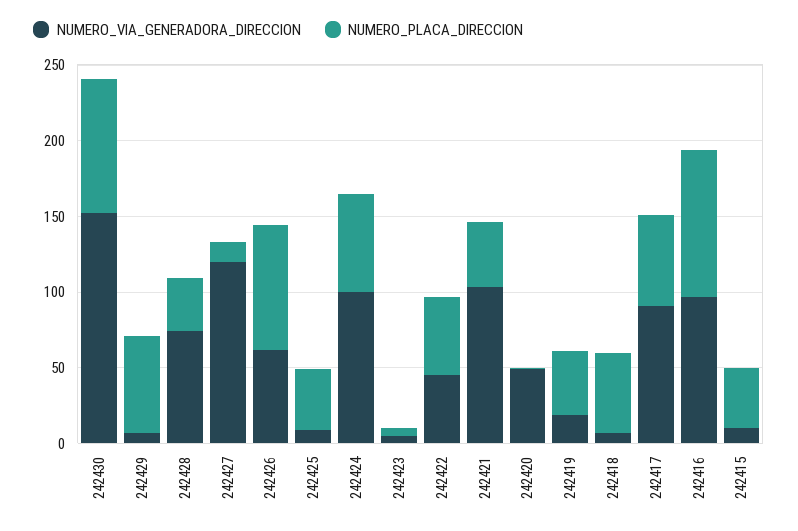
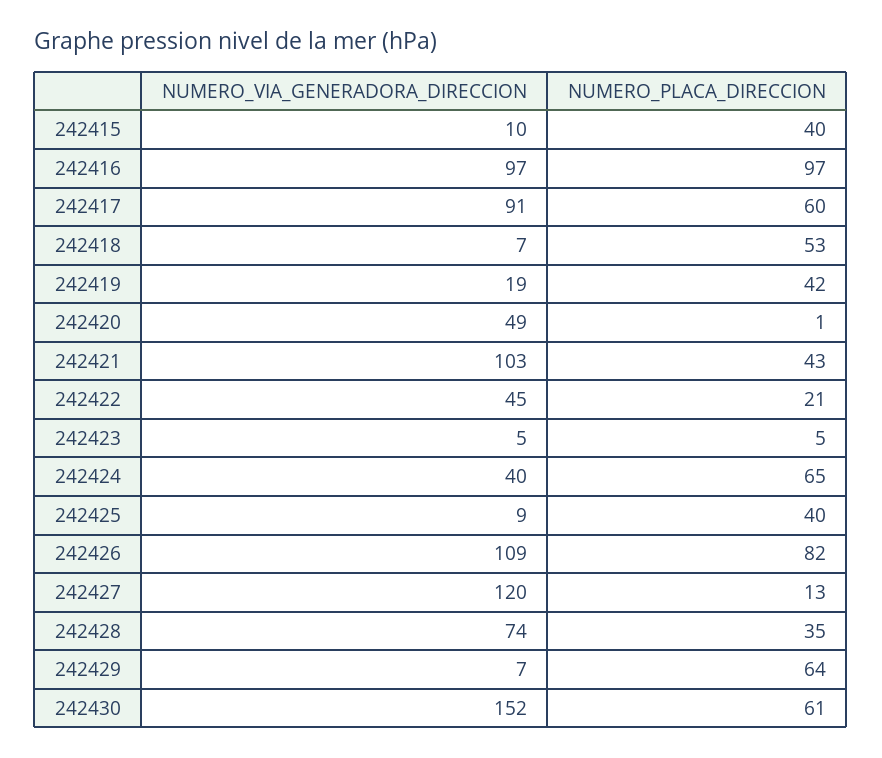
NUMERO_PLACA_DIRECCION, 242430: 90 -> 61
NUMERO_VIA_GENERADORA_DIRECCION, 242426: 60 -> 109
NUMERO_VIA_GENERADORA_DIRECCION, 242424: 100 -> 40
NUMERO_PLACA_DIRECCION, 242422: 50 -> 21

